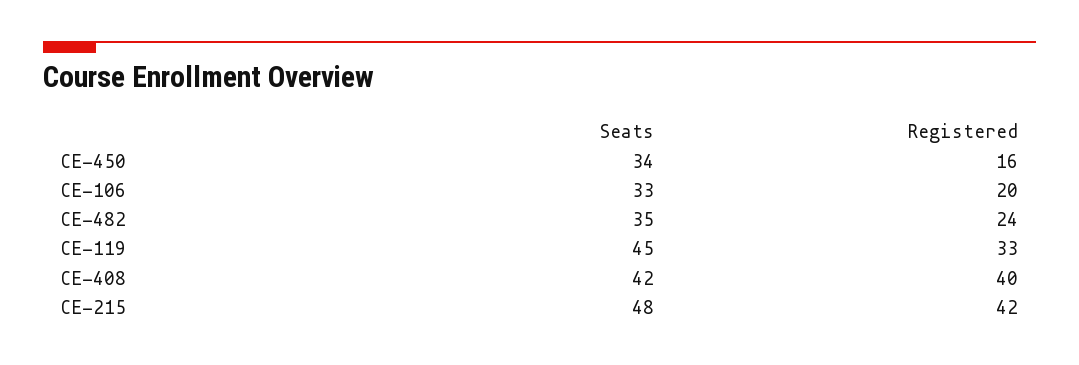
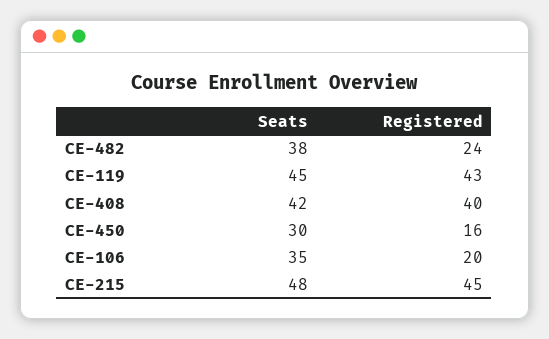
Seats, CE-450: 34 -> 30
Seats, CE-106: 33 -> 35
Seats, CE-482: 35 -> 38
Registered, CE-119: 33 -> 43
Registered, CE-215: 42 -> 45

